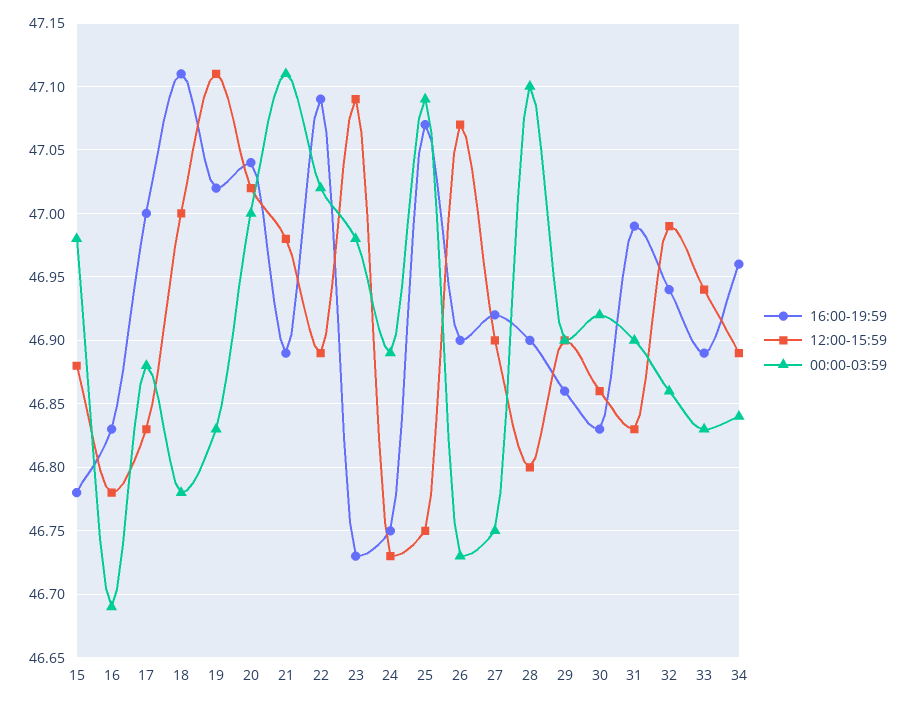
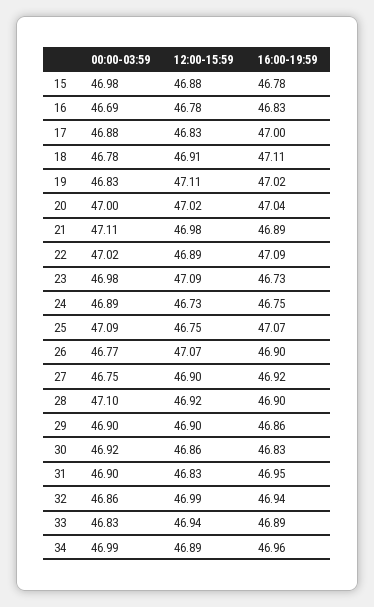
12:00-15:59, 18: 47 -> 46.91
00:00-03:59, 26: 46.73 -> 46.77
12:00-15:59, 28: 46.8 -> 46.92
16:00-19:59, 31: 46.99 -> 46.95
00:00-03:59, 34: 46.84 -> 46.99

